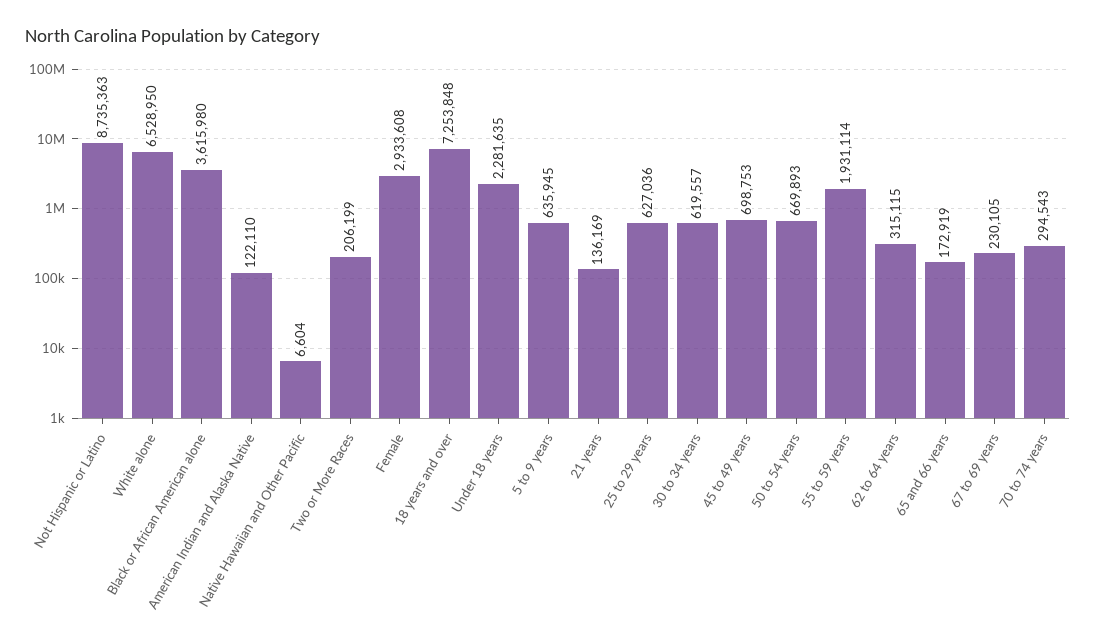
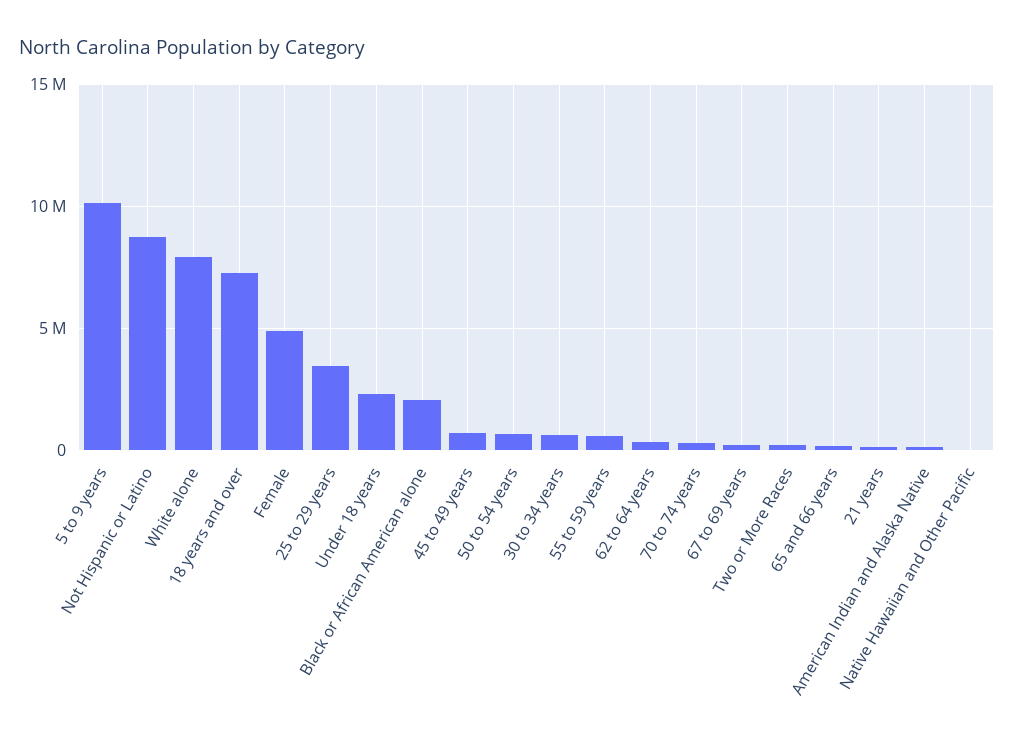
White alone: 6528950 -> 8000000
Black or African American alone: 3615980 -> 2000000
Female: 2933608 -> 5000000
5 to 9 years: 635945 -> 10000000
25 to 29 years: 627036 -> 3500000
55 to 59 years: 1931114 -> 500000

